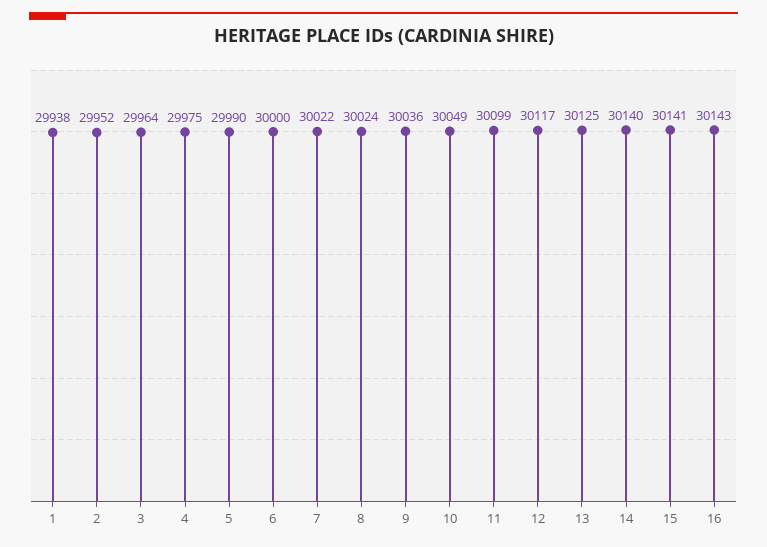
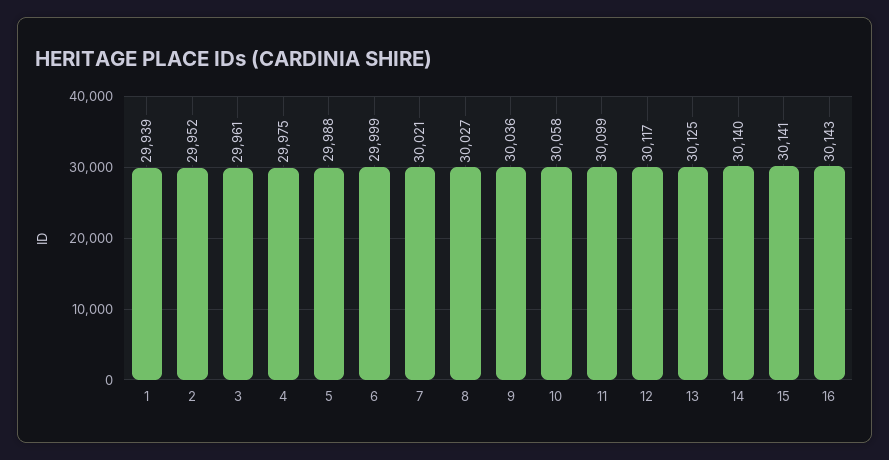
1: 29938 -> 29939
3: 29964 -> 29961
5: 29990 -> 29988
6: 30000 -> 29999
7: 30022 -> 30021
8: 30024 -> 30027
10: 30049 -> 30058

